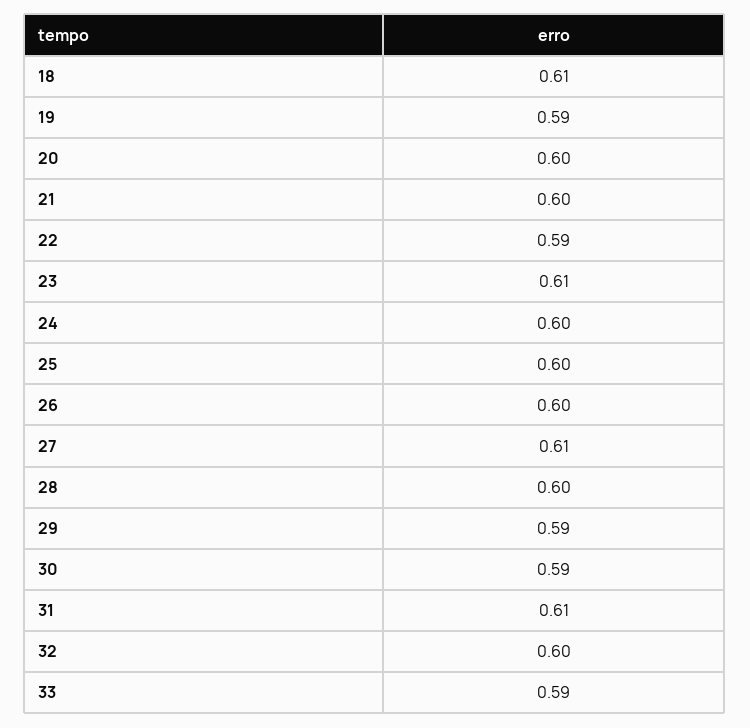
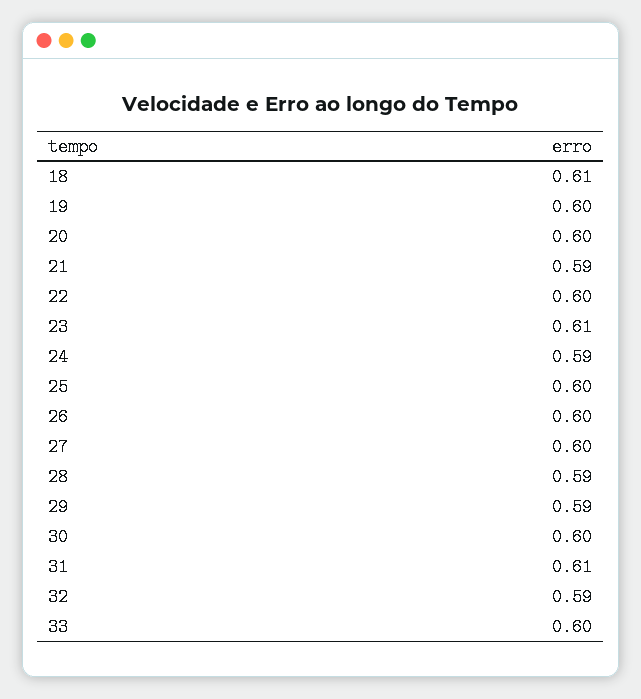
19: 0.59 -> 0.6
21: 0.6 -> 0.59
22: 0.59 -> 0.6
24: 0.6 -> 0.59
27: 0.61 -> 0.6
28: 0.6 -> 0.59
30: 0.59 -> 0.6
32: 0.6 -> 0.59
33: 0.59 -> 0.6

